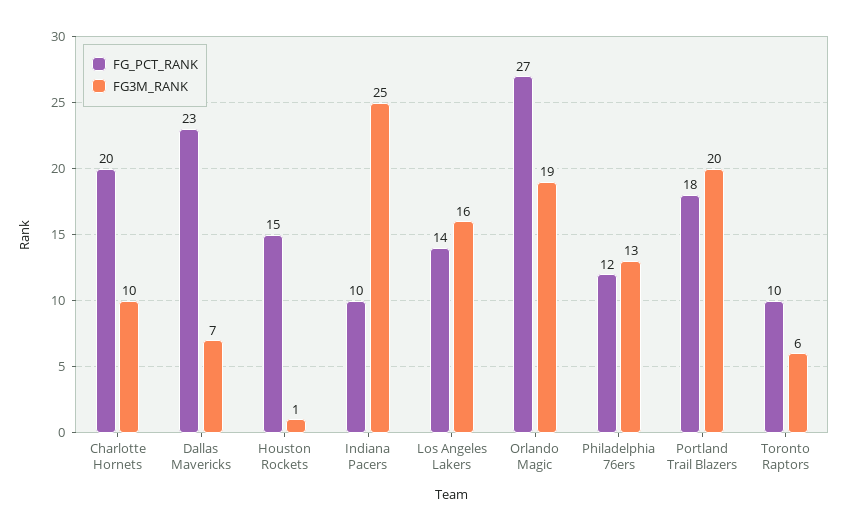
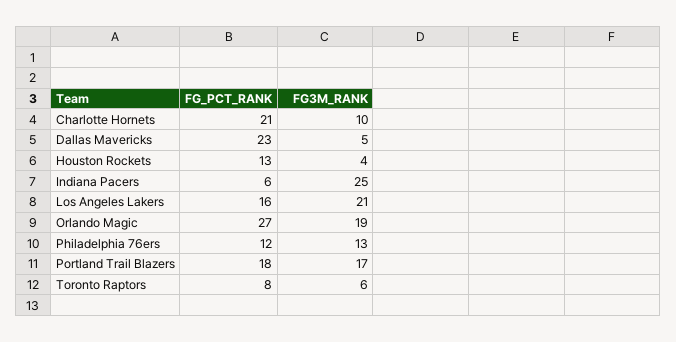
FG_PCT_RANK, Charlotte Hornets: 20 -> 21
FG3M_RANK, Dallas Mavericks: 7 -> 5
FG_PCT_RANK, Houston Rockets: 15 -> 13
FG3M_RANK, Houston Rockets: 1 -> 4
FG_PCT_RANK, Indiana Pacers: 10 -> 6
FG_PCT_RANK, Los Angeles Lakers: 14 -> 16
FG3M_RANK, Los Angeles Lakers: 16 -> 21
FG3M_RANK, Portland Trail Blazers: 20 -> 17
FG_PCT_RANK, Toronto Raptors: 10 -> 8

